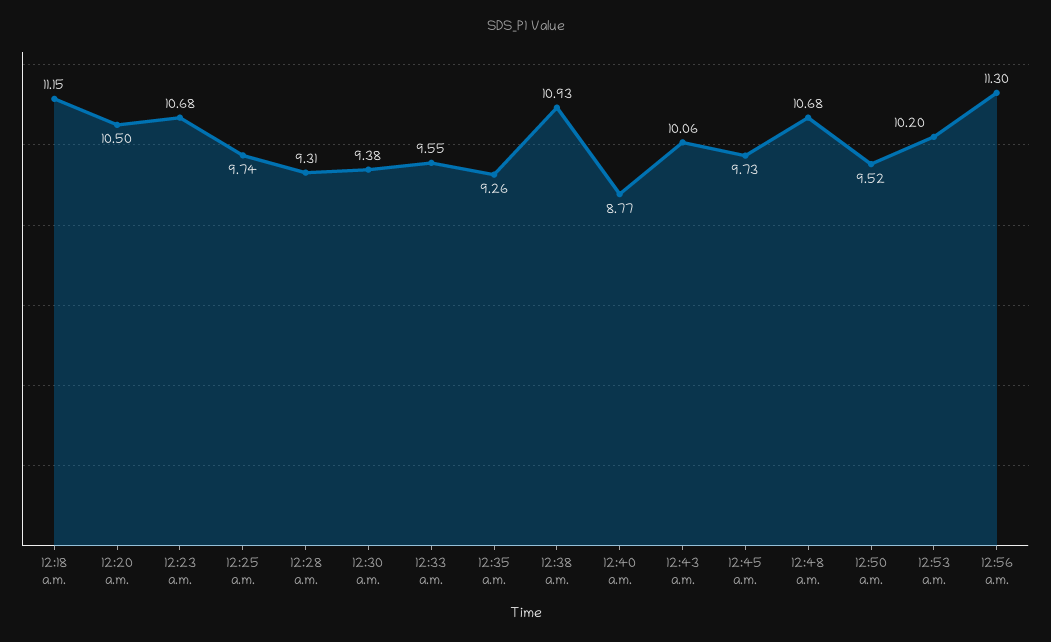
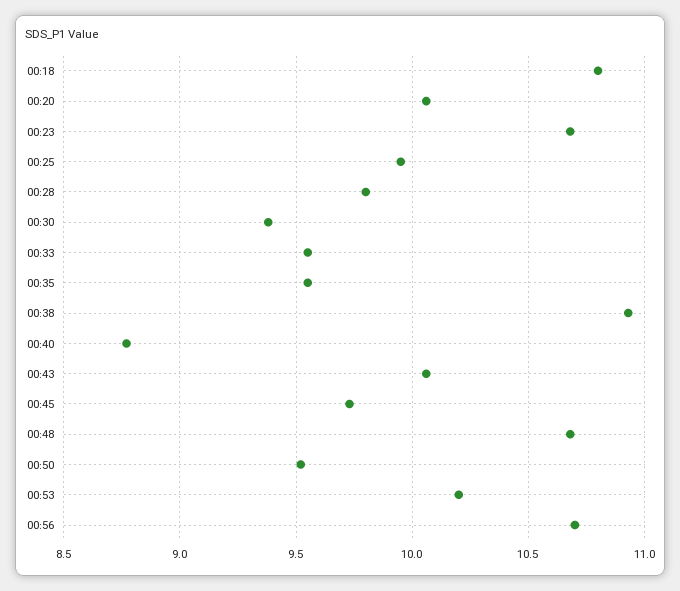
12:18 a.m.: 11.15 -> 10.8
12:20 a.m.: 10.5 -> 10.05
12:25 a.m.: 9.74 -> 9.95
12:28 a.m.: 9.31 -> 9.8
12:35 a.m.: 9.26 -> 9.55
12:56 a.m.: 11.3 -> 10.7

